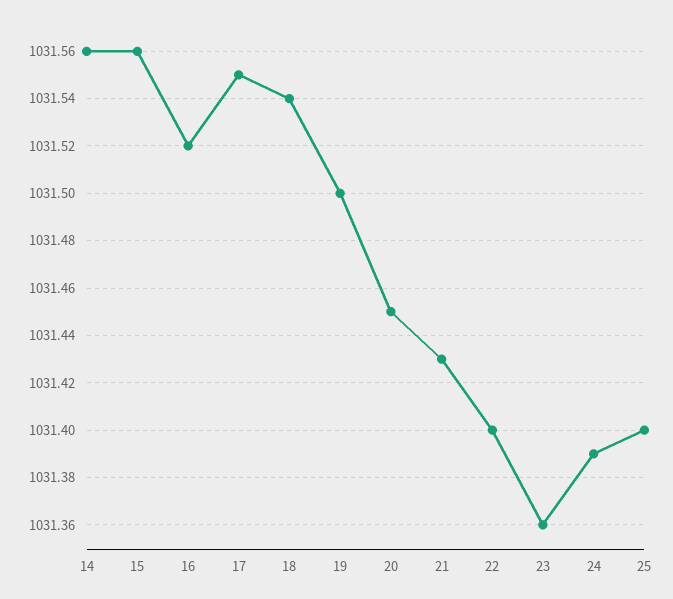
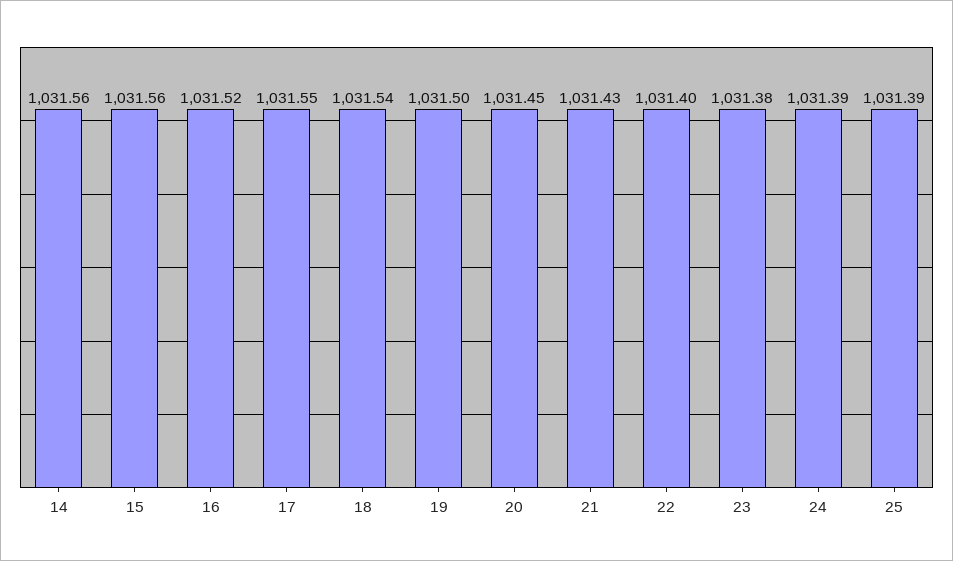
23: 1031.36 -> 1031.38
25: 1031.4 -> 1031.39

